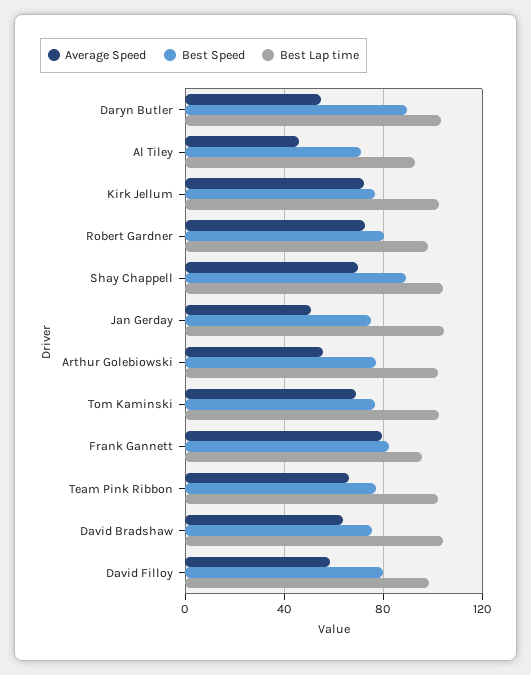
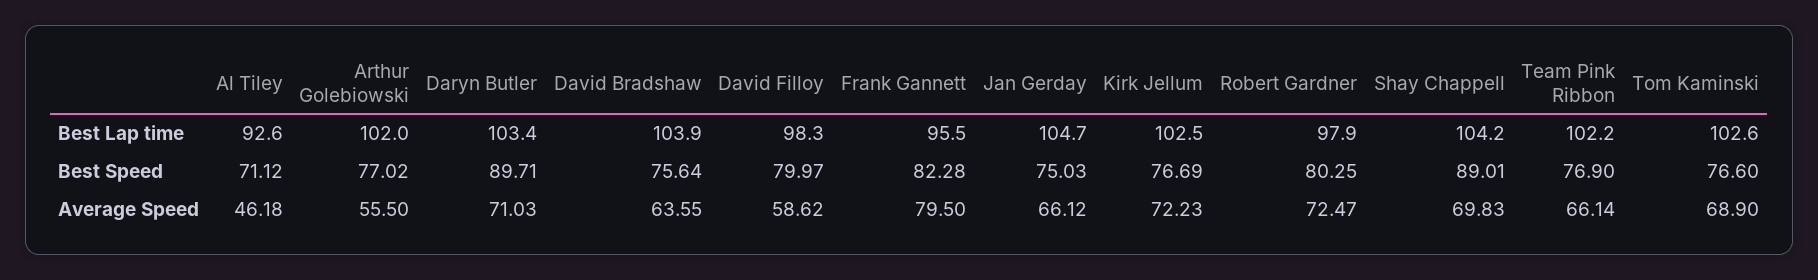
Average Speed, Daryn Butler: 55 -> 71.03
Average Speed, Jan Gerday: 50 -> 66.12

